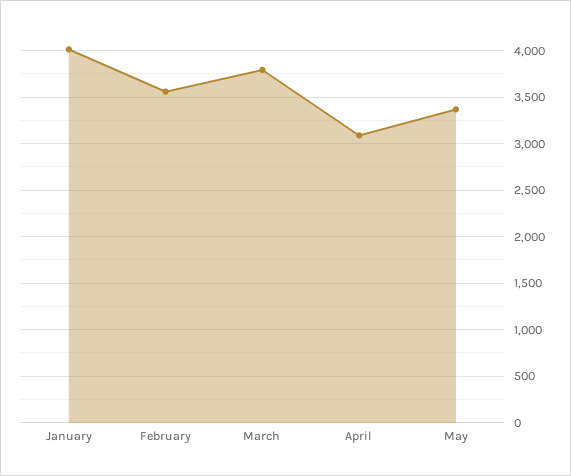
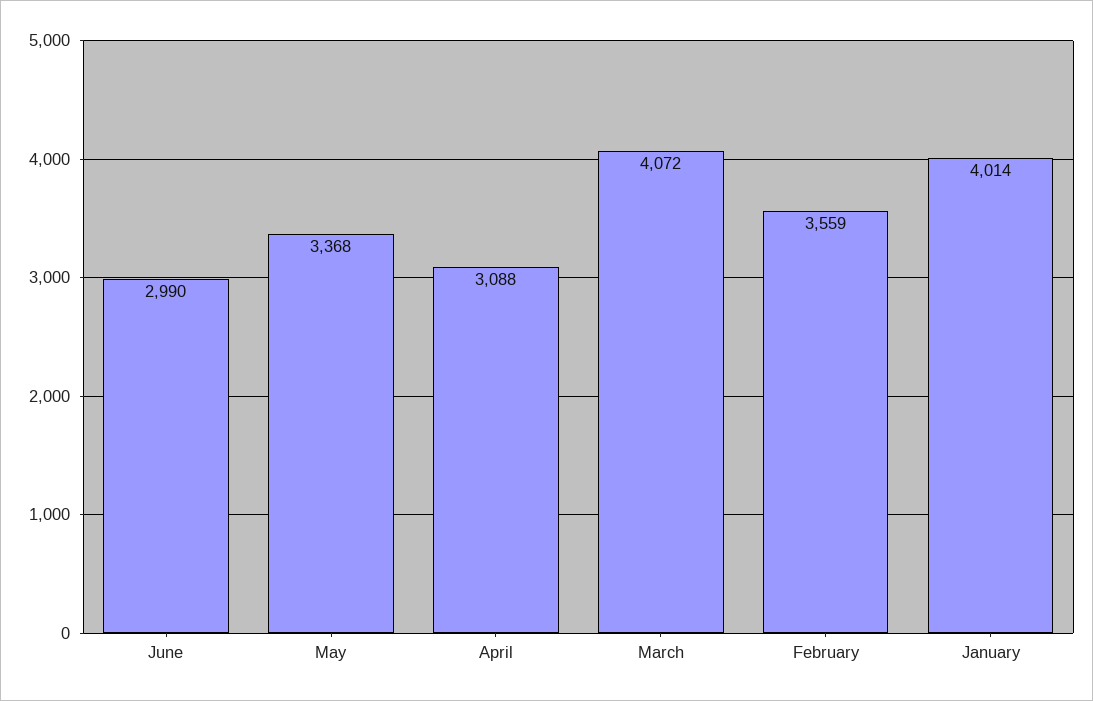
March: 3800 -> 4072
June: none -> 2990

